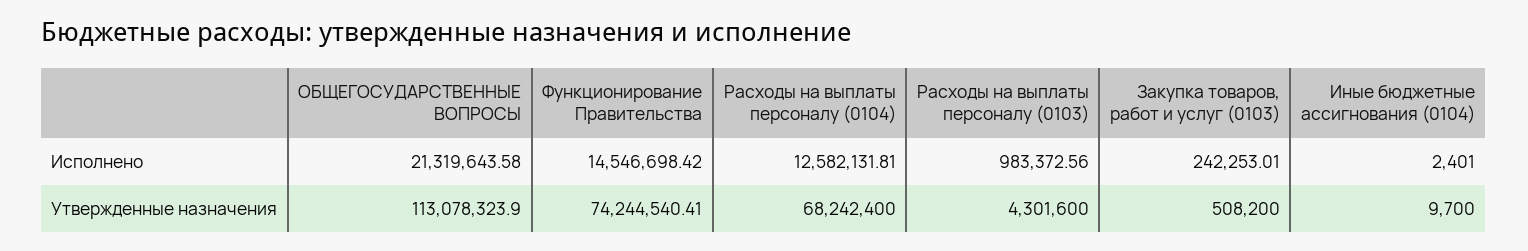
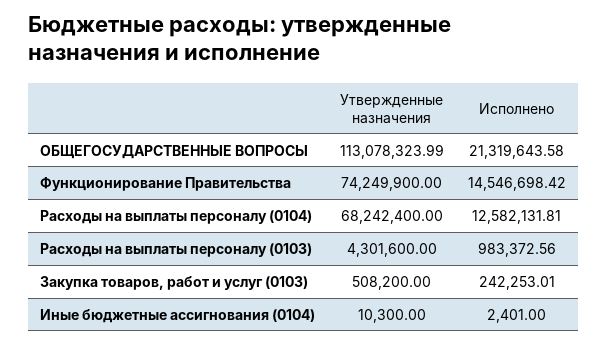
ОБЩЕГОСУДАРСТВЕННЫЕ ВОПРОСЫ, Утвержденные назначения: 113078323.9 -> 113078323.99
Функционирование Правительства, Утвержденные назначения: 74244540.41 -> 74249900
Иные бюджетные ассигнования (0104), Утвержденные назначения: 9700 -> 10300

